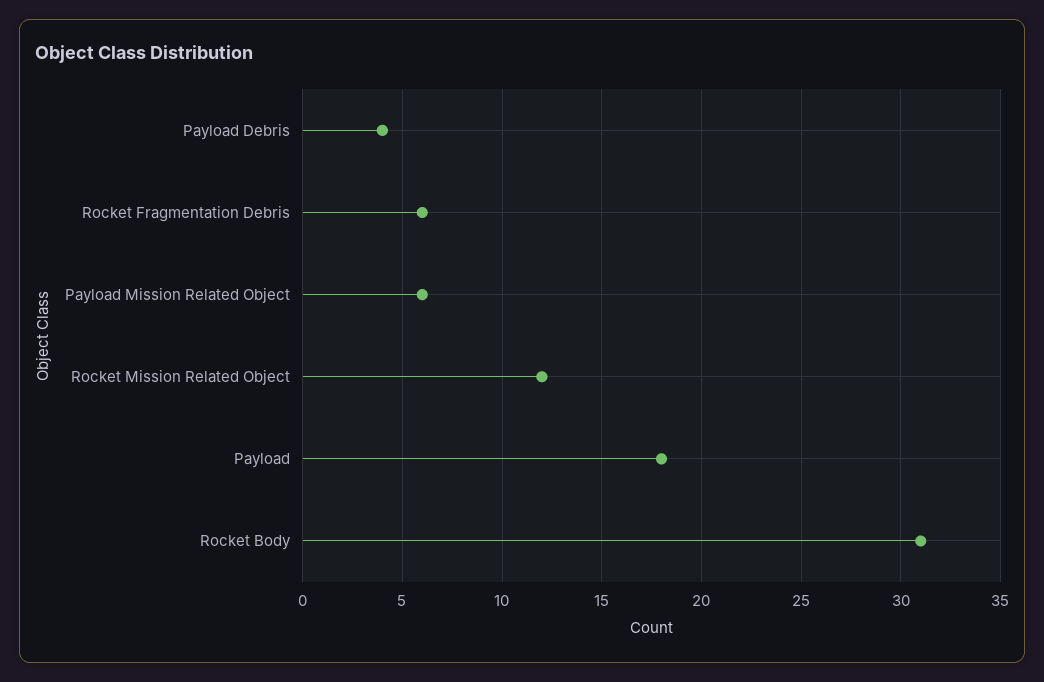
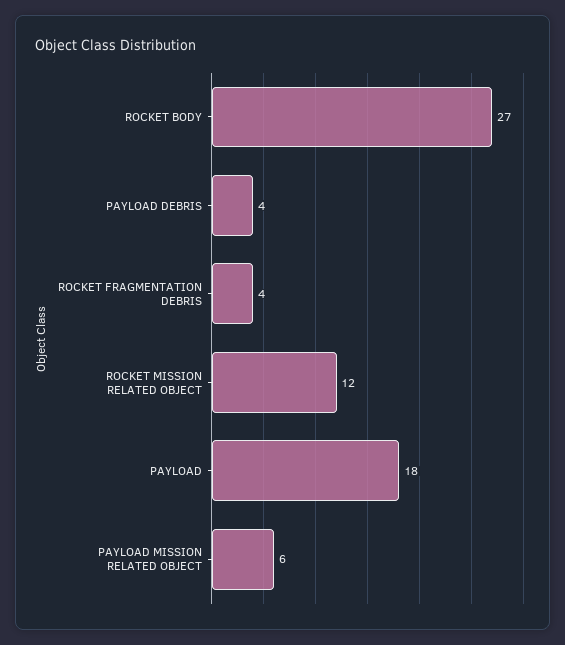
Rocket Fragmentation Debris: 6 -> 4
Rocket Body: 31 -> 27

